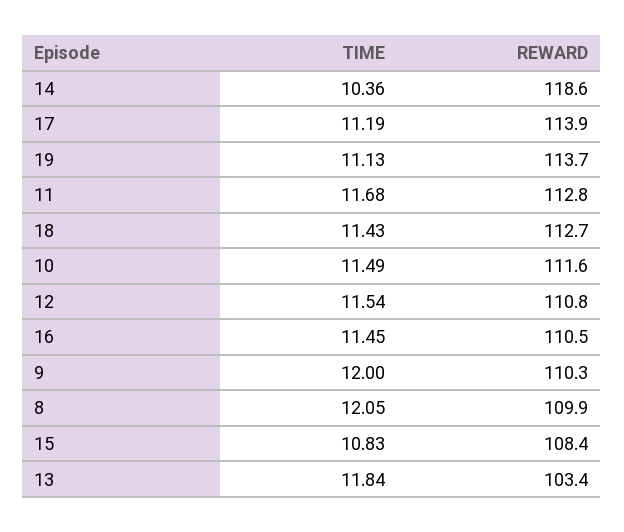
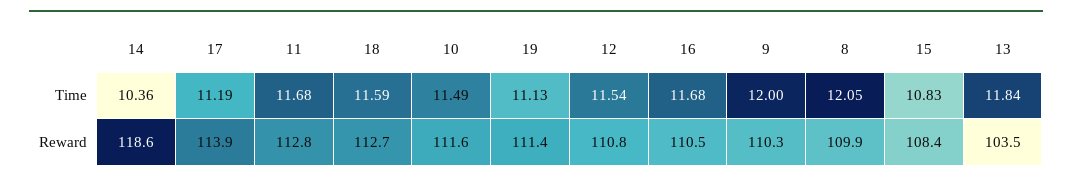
REWARD, 19: 113.7 -> 111.4
TIME, 18: 11.43 -> 11.59
TIME, 16: 11.45 -> 11.68
REWARD, 13: 103.4 -> 103.5

